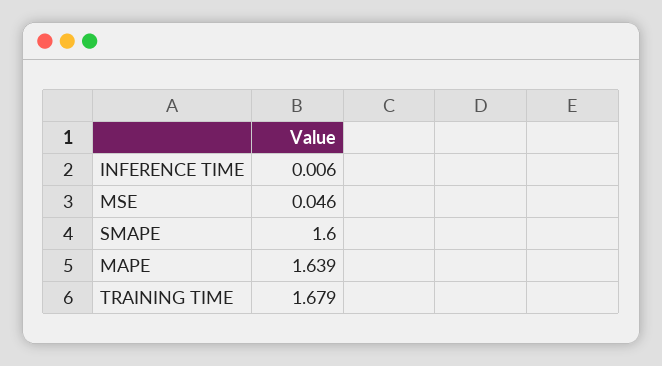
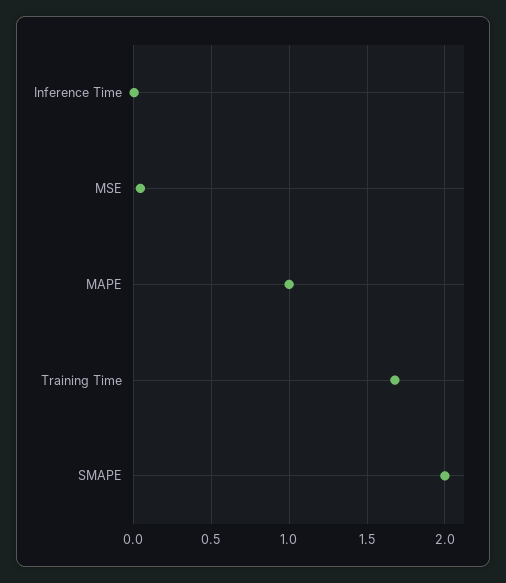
SMAPE: 1.6 -> 2
MAPE: 1.639 -> 1

